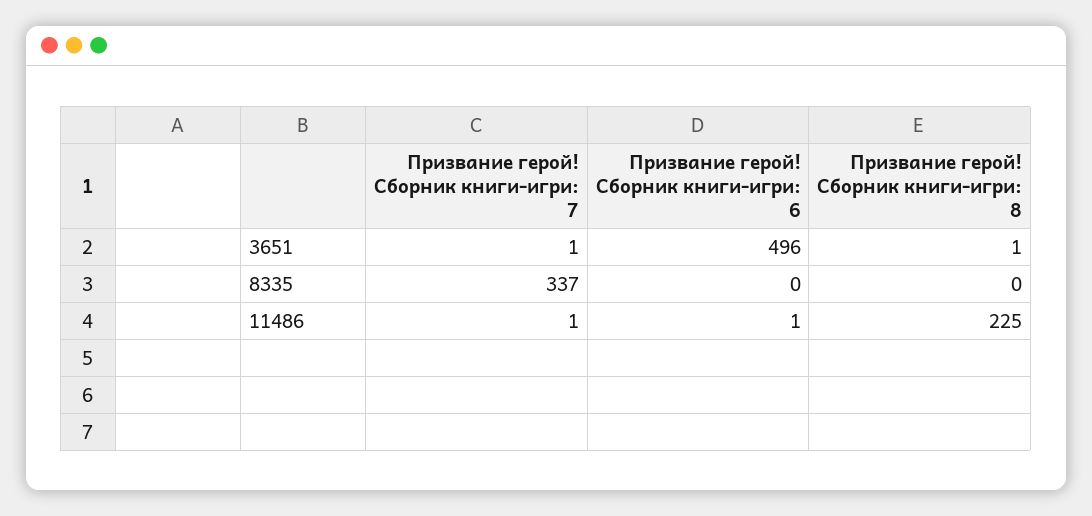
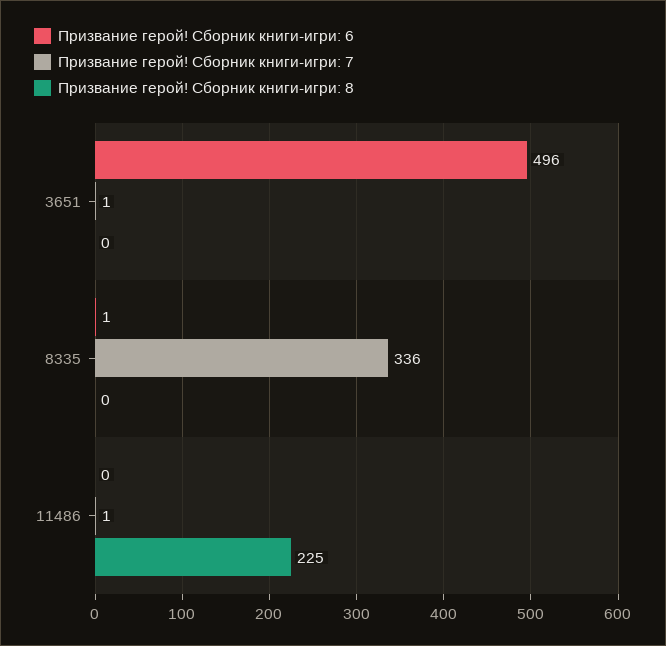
Призвание герой! Сборник книги-игри: 8, 3651: 1 -> 0
Призвание герой! Сборник книги-игри: 7, 8335: 337 -> 336
Призвание герой! Сборник книги-игри: 6, 8335: 0 -> 1
Призвание герой! Сборник книги-игри: 6, 11486: 1 -> 0

